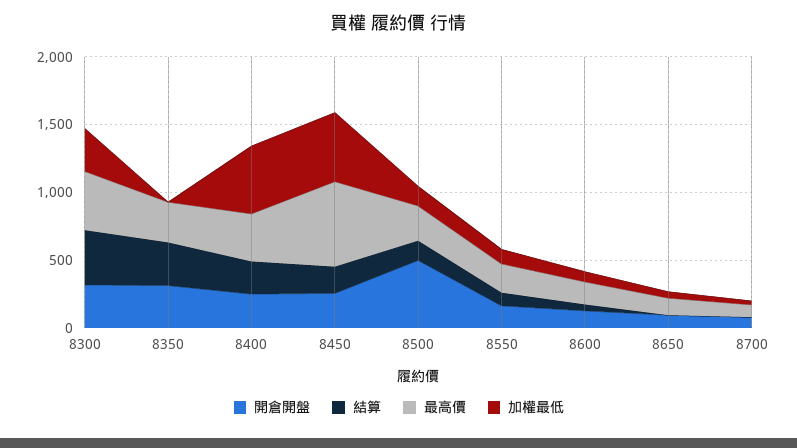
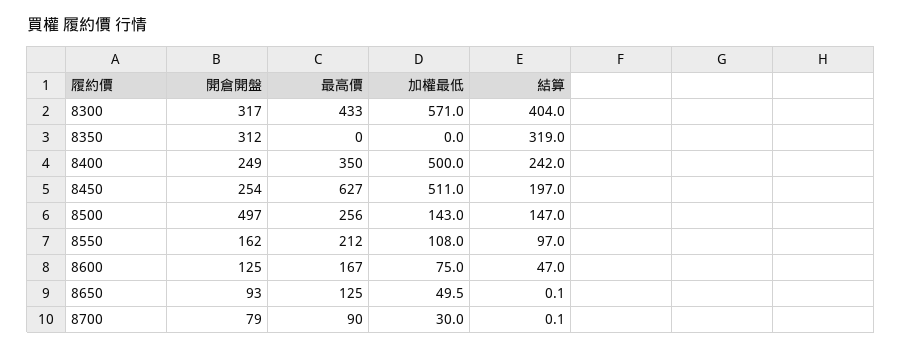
加權最低, 8300: 300 -> 571
最高價, 8350: 300 -> 0

